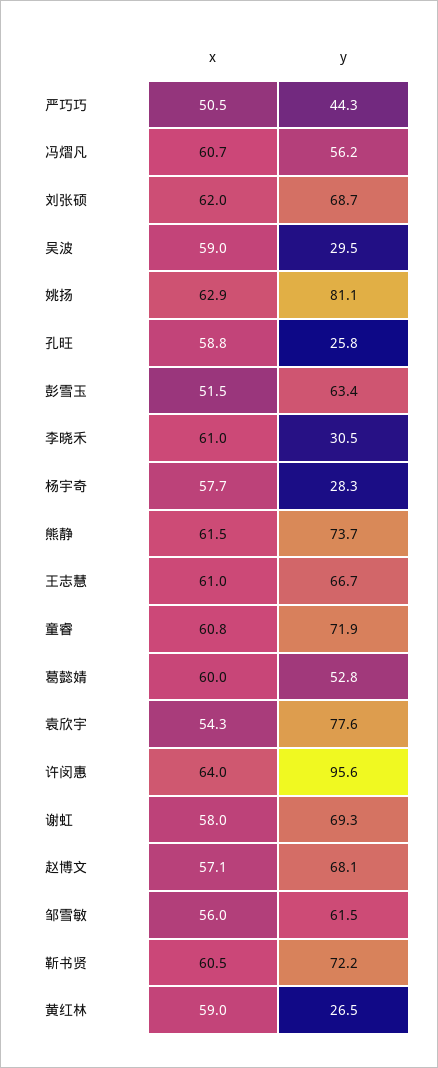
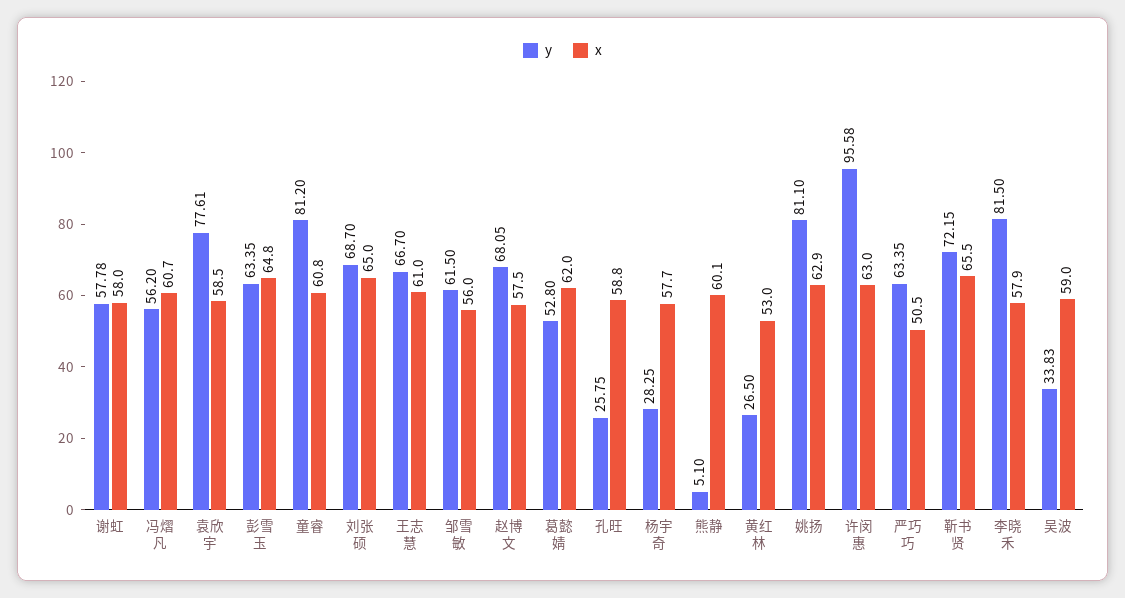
y, 严巧巧: 44.3 -> 63.35
x, 刘张硕: 62 -> 65
y, 吴波: 29.5 -> 33.83
x, 彭雪玉: 51.5 -> 64.8
x, 李晓禾: 61 -> 57.9
y, 李晓禾: 30.5 -> 81.5
x, 熊静: 61.5 -> 60.1
y, 熊静: 73.7 -> 5.1
y, 童睿: 71.9 -> 81.2
x, 葛懿婧: 60 -> 62
x, 袁欣宇: 54.3 -> 58.5
x, 许闵惠: 64 -> 63
y, 谢虹: 69.3 -> 57.78
x, 赵博文: 57.1 -> 57.5
x, 靳书贤: 60.5 -> 65.5
x, 黄红林: 59 -> 53

